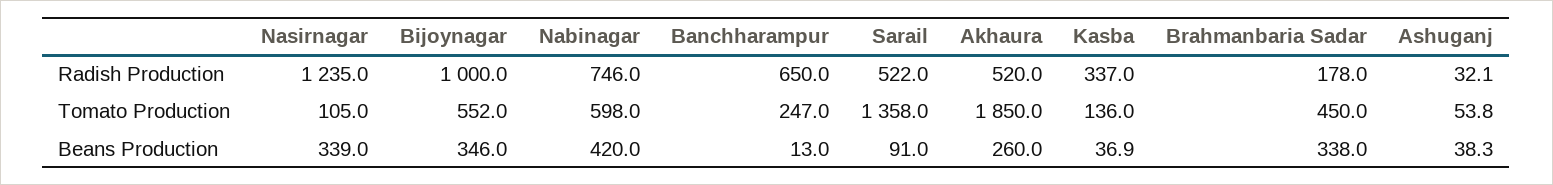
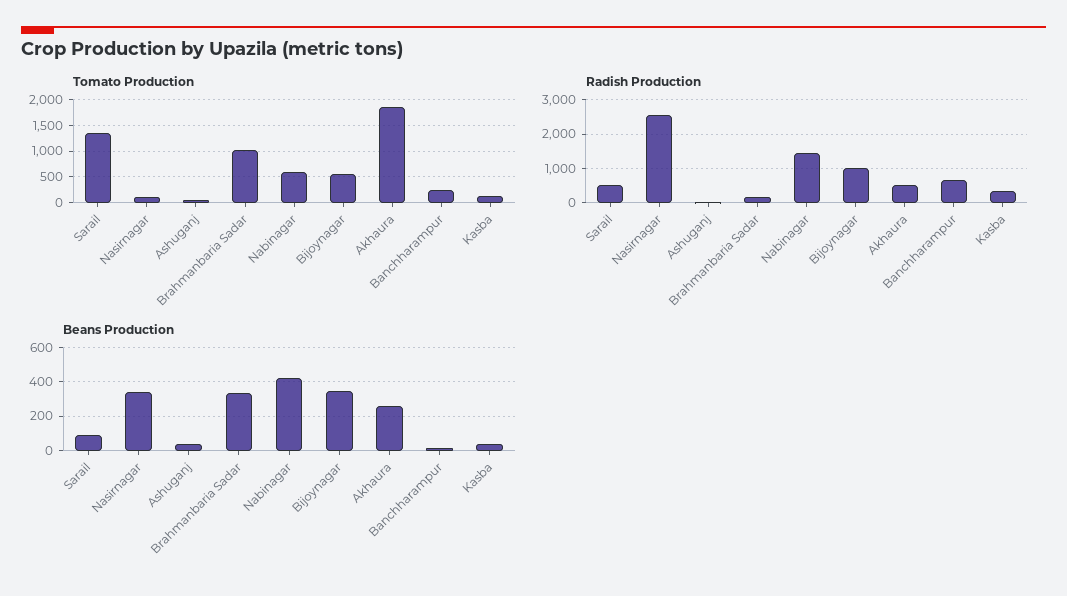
Radish Production, Nasirnagar: 1235 -> 2600
Radish Production, Nabinagar: 746 -> 1400
Tomato Production, Brahmanbaria Sadar: 450 -> 1000

